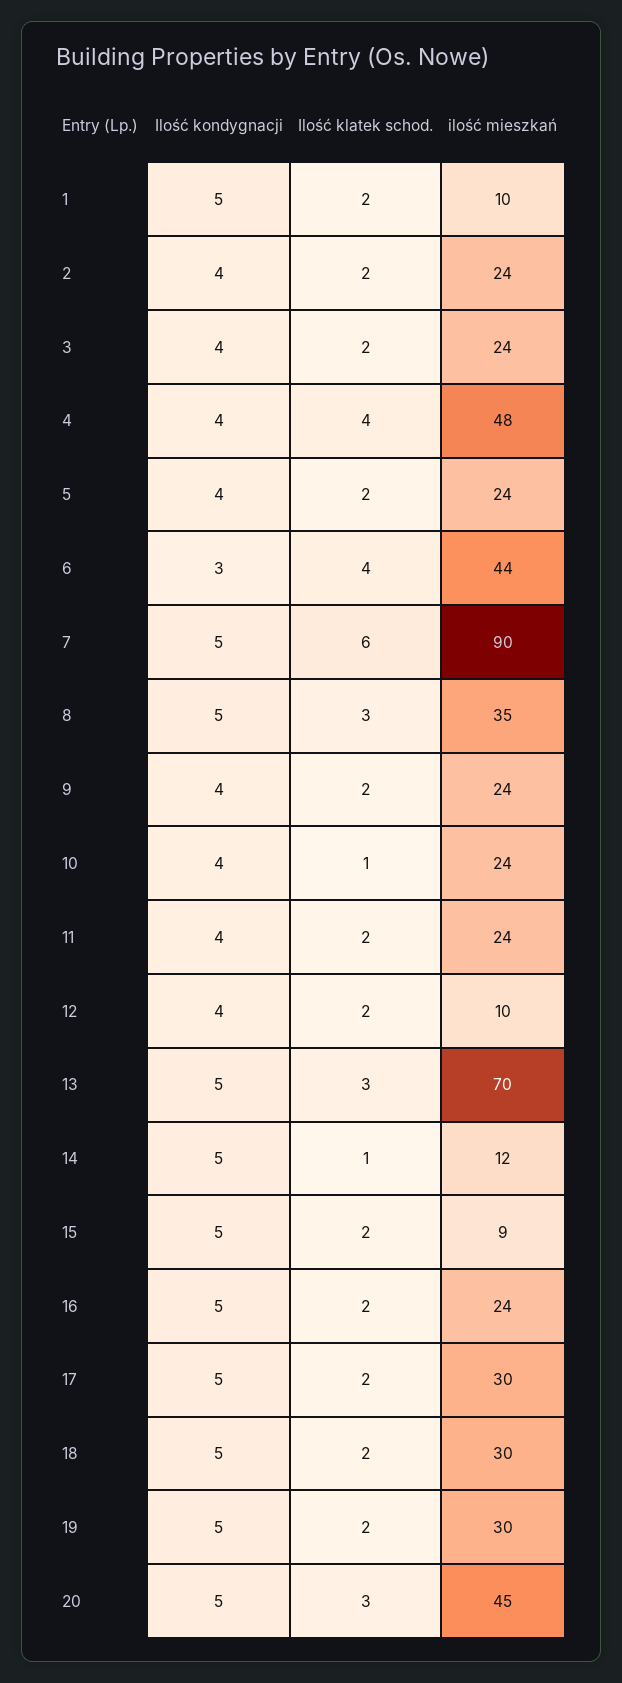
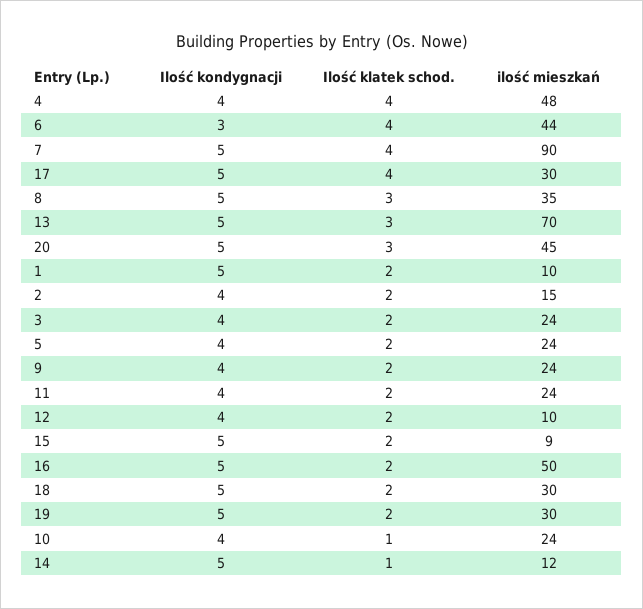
ilość mieszkań, 2: 24 -> 15
Ilość klatek schod., 7: 6 -> 4
ilość mieszkań, 16: 24 -> 50
Ilość klatek schod., 17: 2 -> 4

